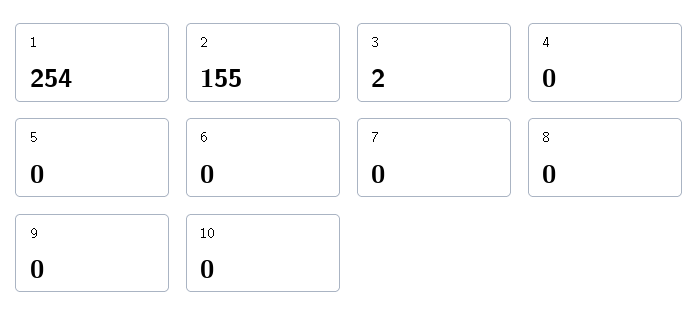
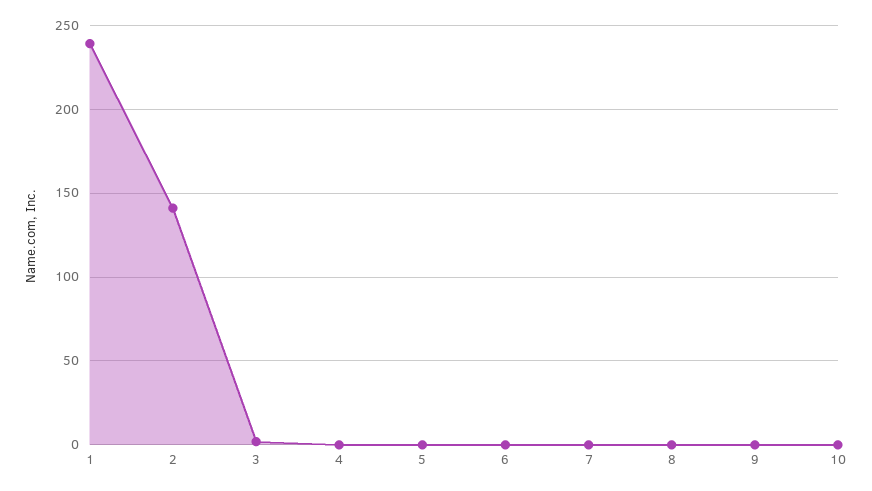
1: 254 -> 240
2: 155 -> 140

